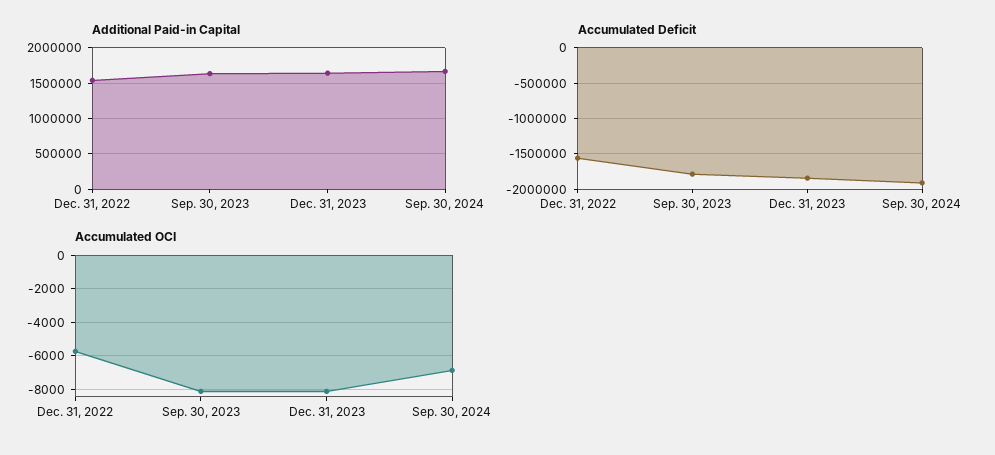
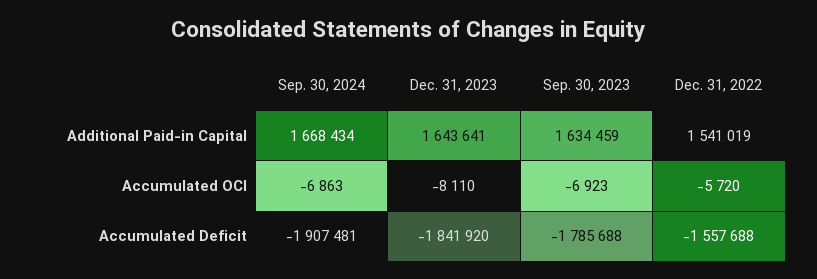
Accumulated OCI, Sep. 30, 2023: -8000 -> -6923

